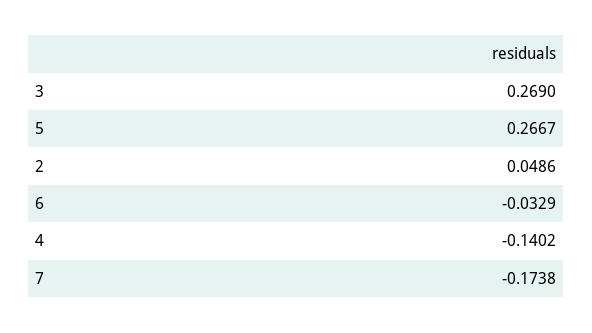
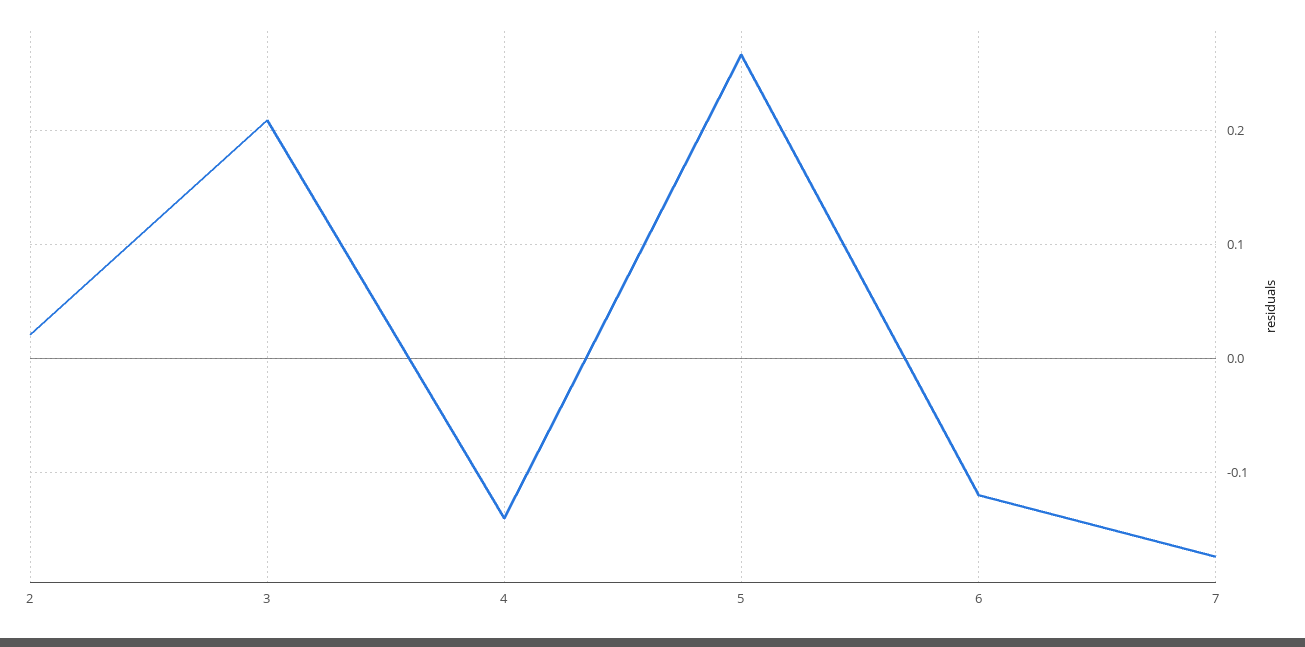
3: 0.269 -> 0.21
2: 0.0486 -> 0.02
6: -0.0329 -> -0.12

